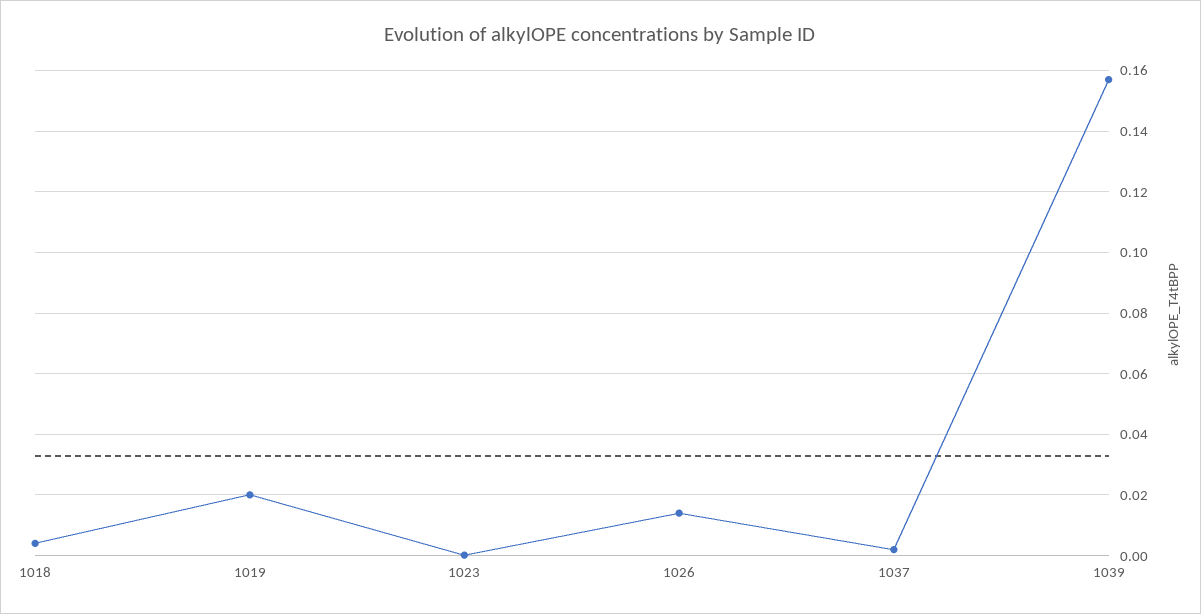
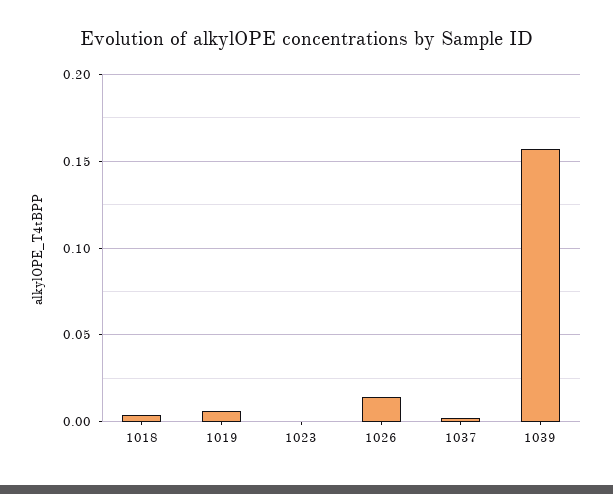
1019: 0.02 -> 0.005

